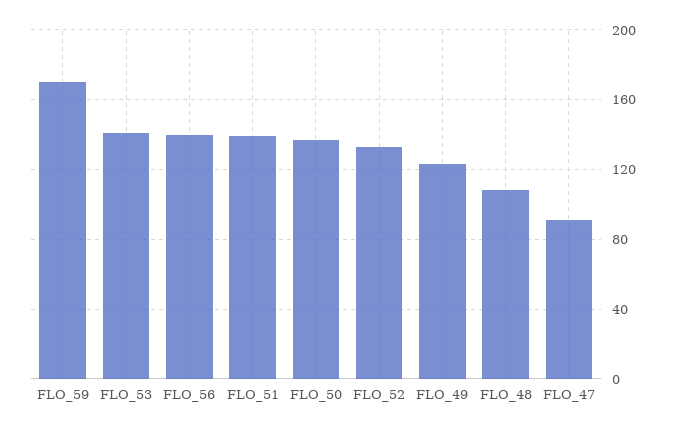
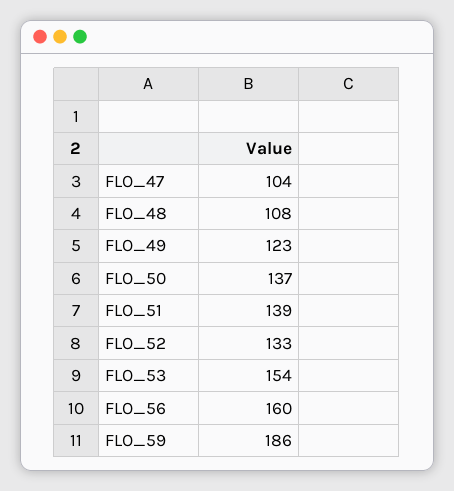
FLO_59: 170 -> 186
FLO_53: 140 -> 154
FLO_56: 140 -> 160
FLO_47: 90 -> 104

